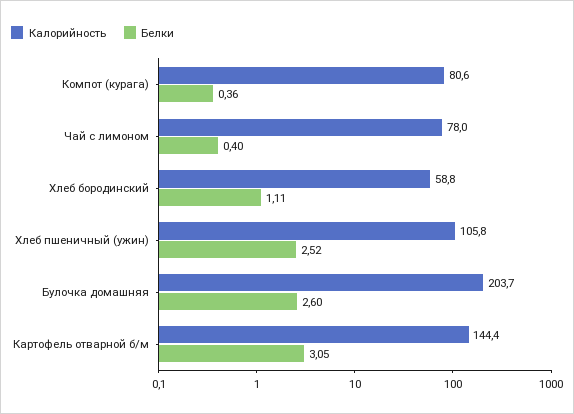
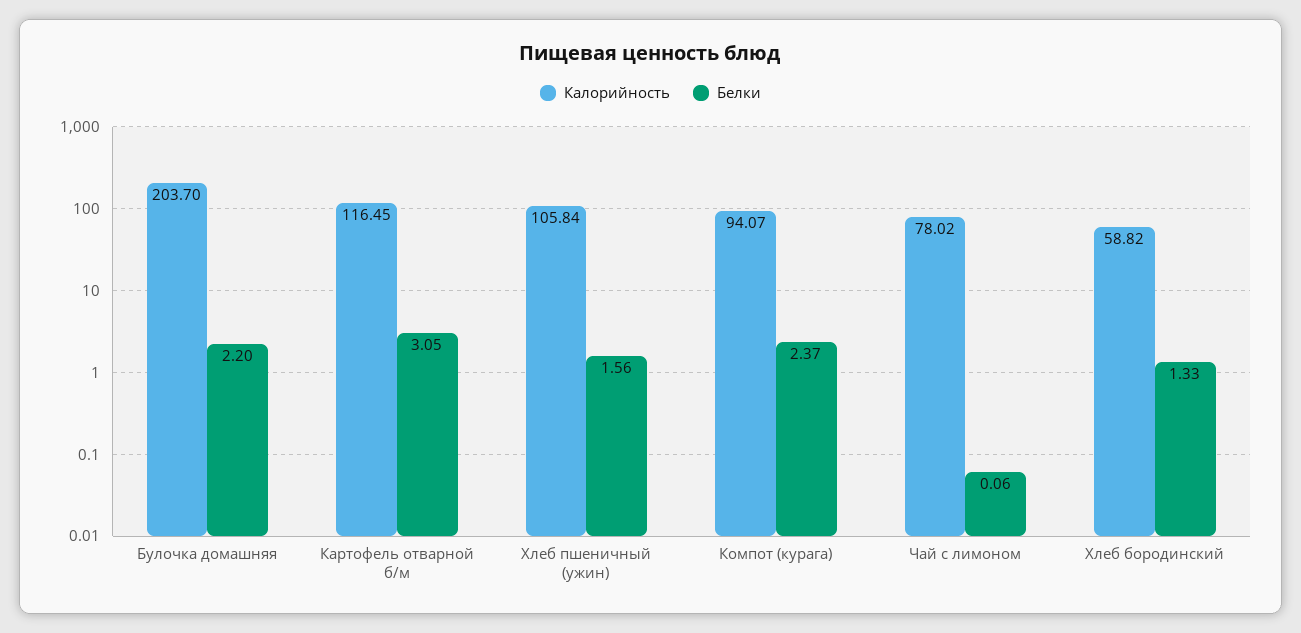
Калорийность, Компот (курага): 80.6 -> 94.07
Белки, Компот (курага): 0.36 -> 2.37
Белки, Чай с лимоном: 0.4 -> 0.06
Белки, Хлеб бородинский: 1.11 -> 1.33
Белки, Хлеб пшеничный (ужин): 2.52 -> 1.56
Белки, Булочка домашняя: 2.6 -> 2.2
Калорийность, Картофель отварной б/м: 144.4 -> 116.45

